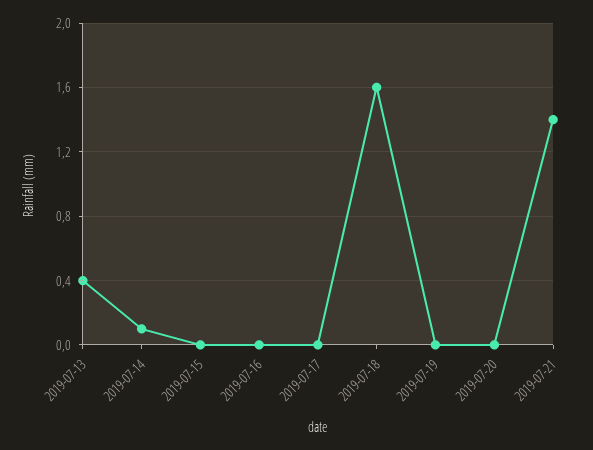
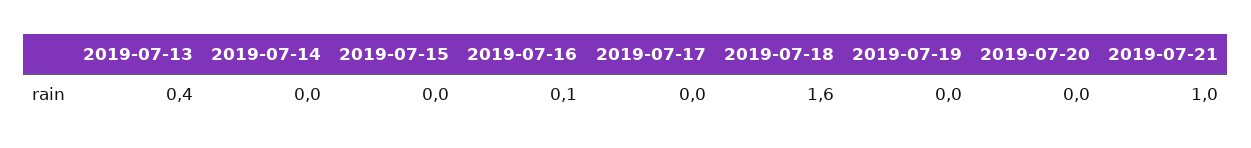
2019-07-14: 0.1 -> 0
2019-07-16: 0 -> 0.1
2019-07-21: 1.4 -> 1

